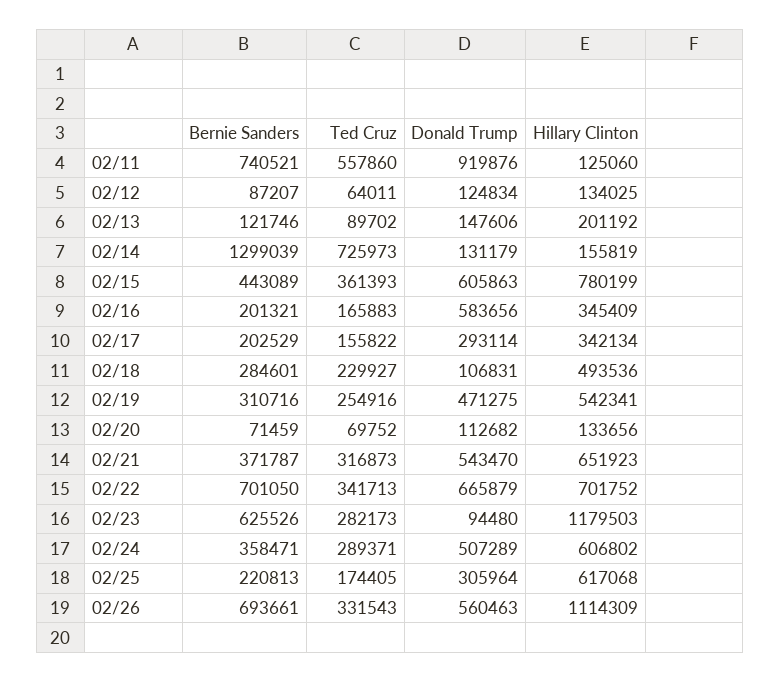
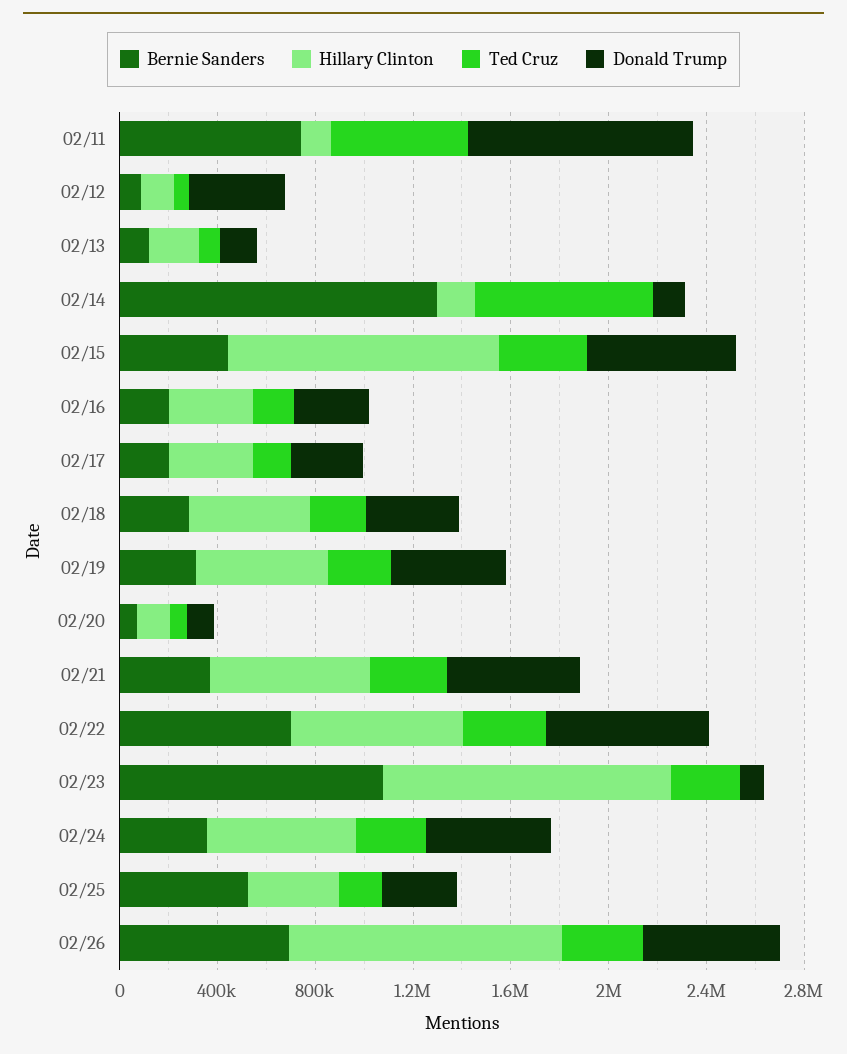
Donald Trump, 02/12: 124834 -> 400000
Hillary Clinton, 02/15: 780199 -> 1100000
Donald Trump, 02/16: 583656 -> 300000
Donald Trump, 02/18: 106831 -> 400000
Bernie Sanders, 02/23: 625526 -> 1100000
Bernie Sanders, 02/25: 220813 -> 500000
Hillary Clinton, 02/25: 617068 -> 400000

